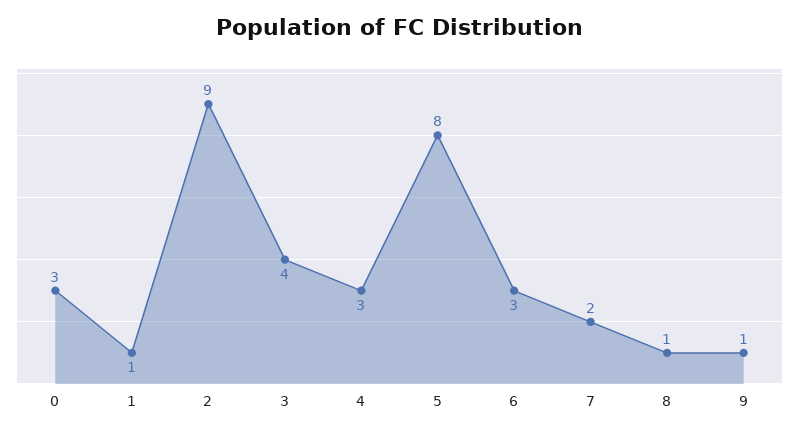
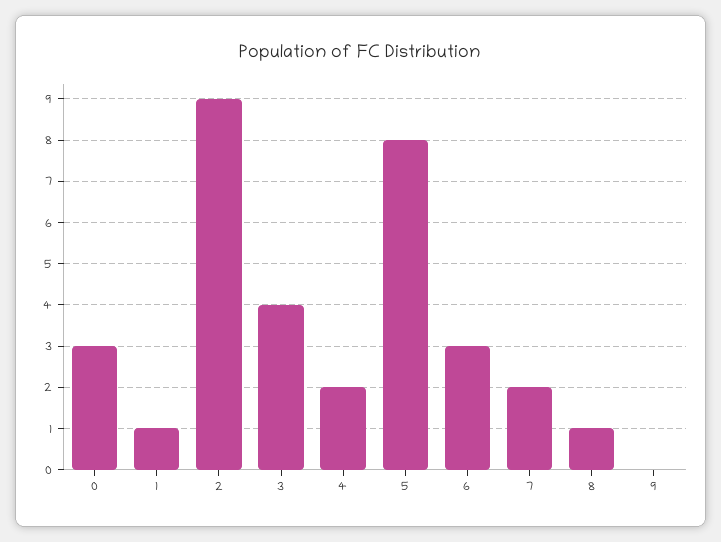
4: 3 -> 2
9: 1 -> 0

